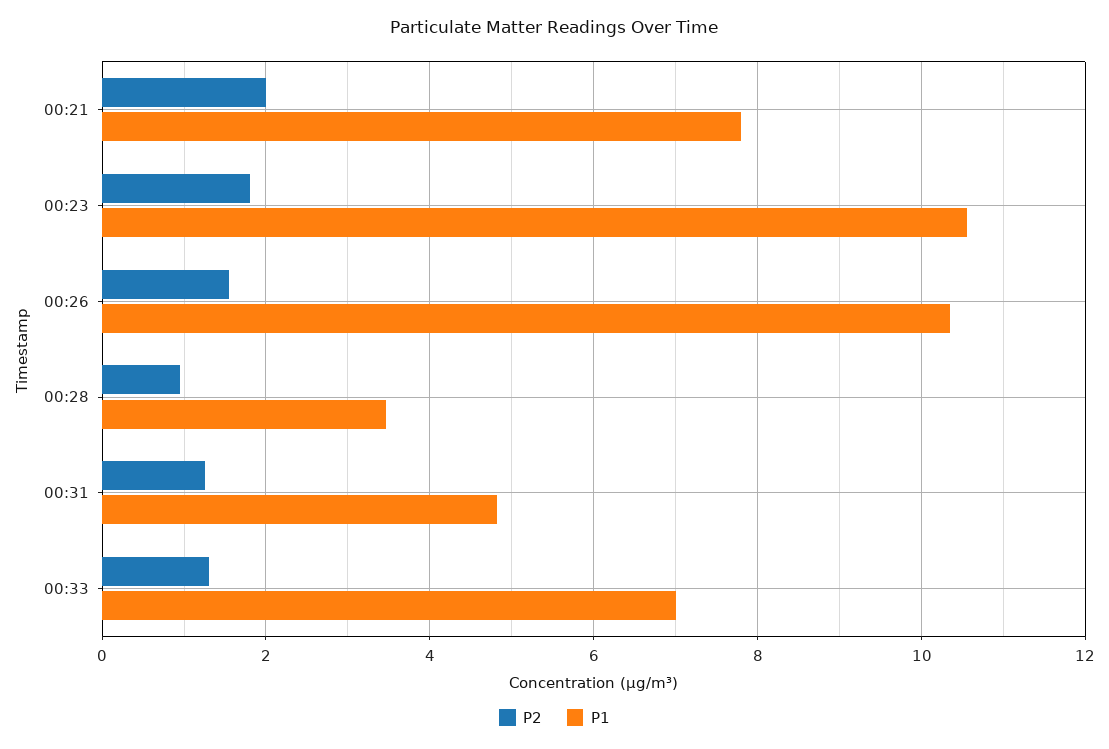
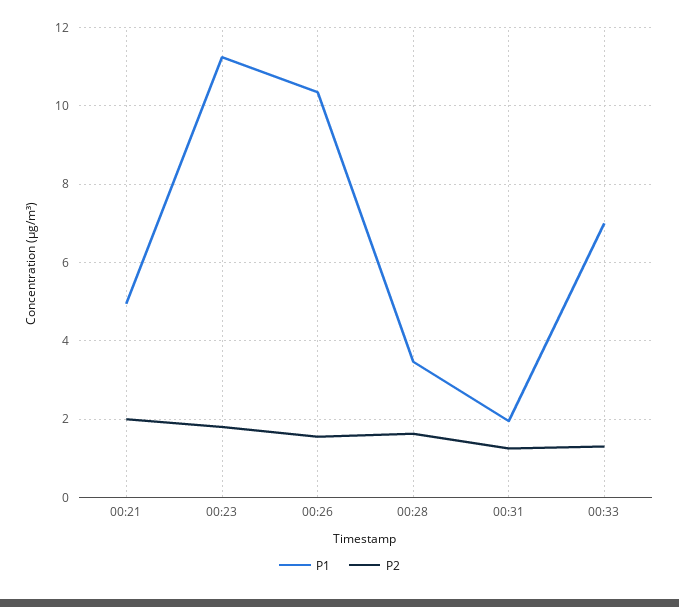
P1, 00:21: 7.8 -> 5
P1, 00:23: 10.6 -> 11.2
P2, 00:28: 1 -> 1.6
P1, 00:31: 4.8 -> 2

